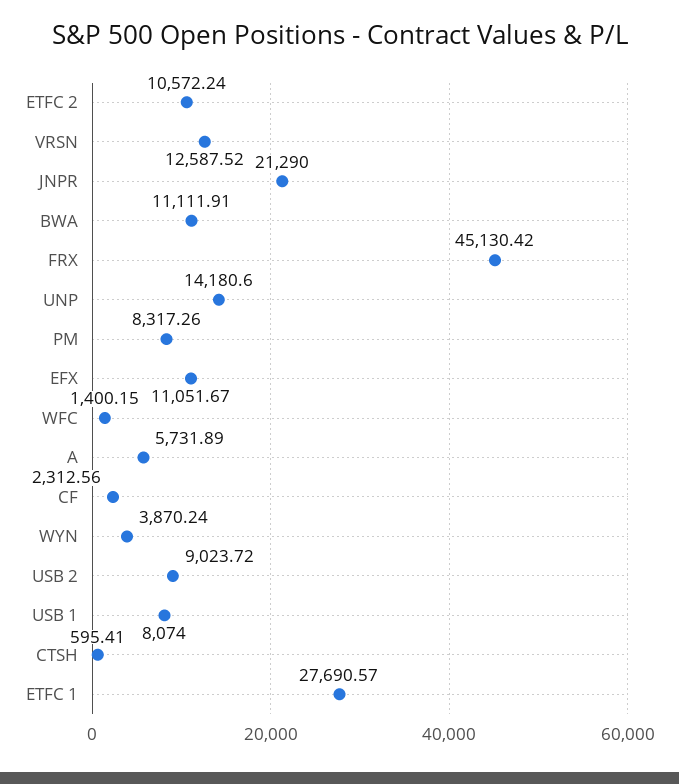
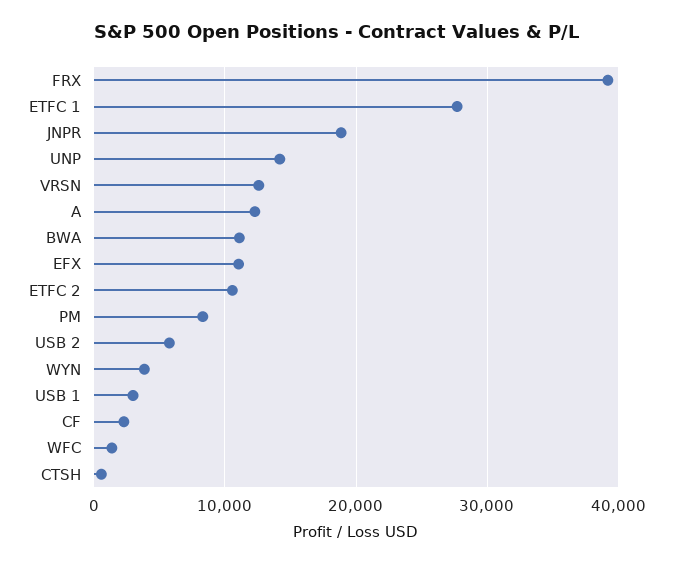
JNPR: 21290 -> 19000
FRX: 45130.42 -> 39000
A: 5731.89 -> 12000
USB 2: 9023.72 -> 6000
USB 1: 8074 -> 3000

